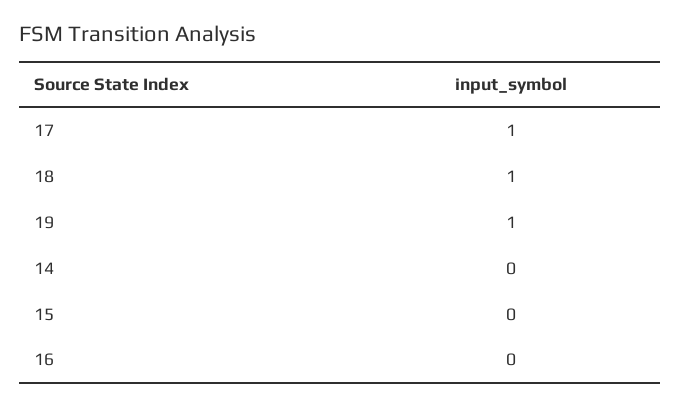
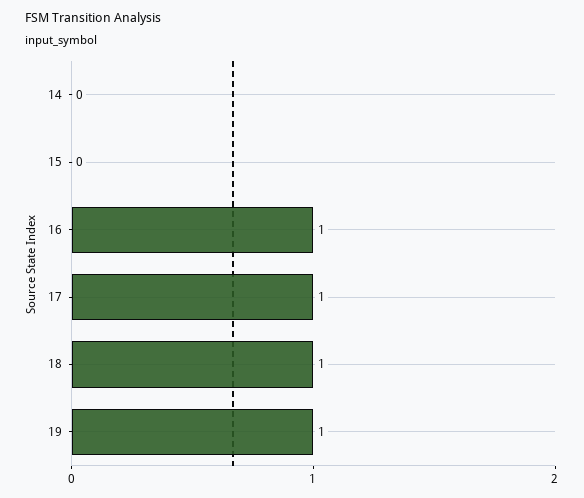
16: 0 -> 1

